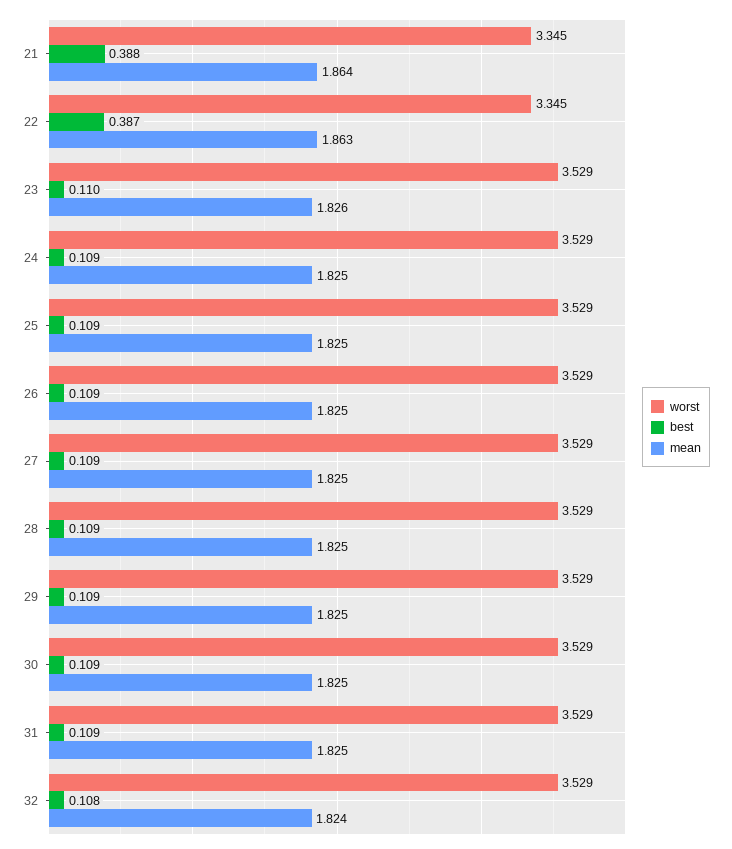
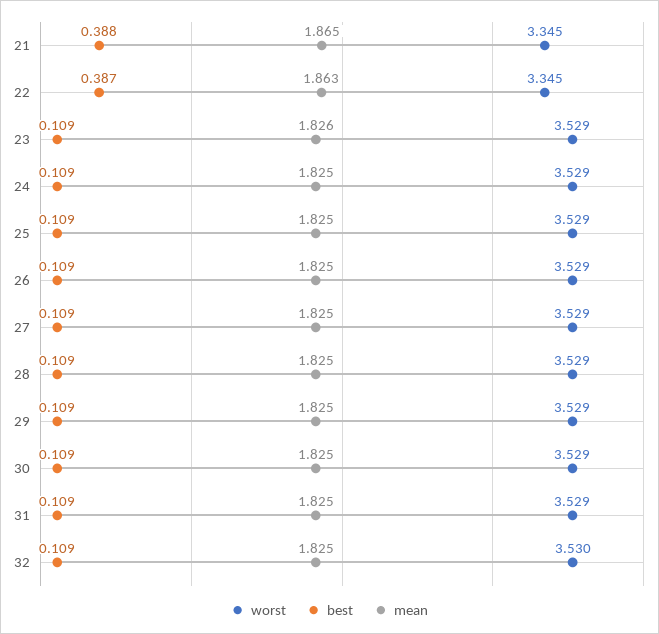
mean, 21: 1.864 -> 1.865
best, 23: 0.11 -> 0.109
worst, 32: 3.529 -> 3.53
best, 32: 0.108 -> 0.109
mean, 32: 1.824 -> 1.825

